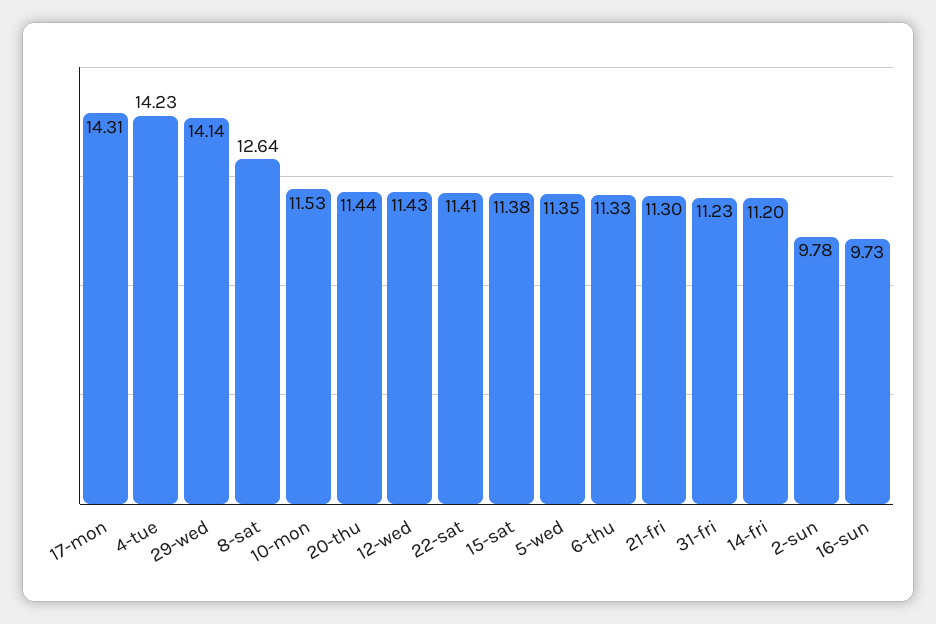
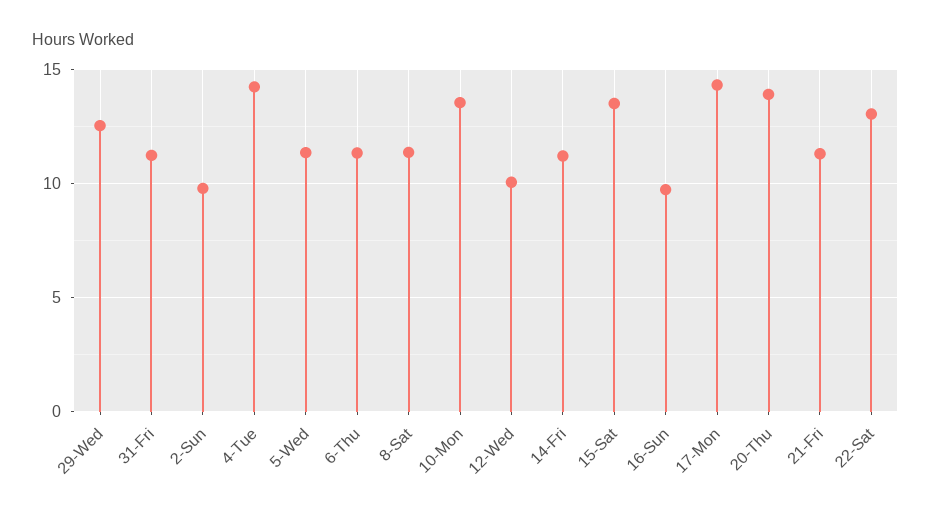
29-wed: 14.14 -> 12.5
8-sat: 12.64 -> 11.5
10-mon: 11.53 -> 13.5
20-thu: 11.44 -> 14
12-wed: 11.43 -> 10
22-sat: 11.41 -> 13
15-sat: 11.38 -> 13.5

